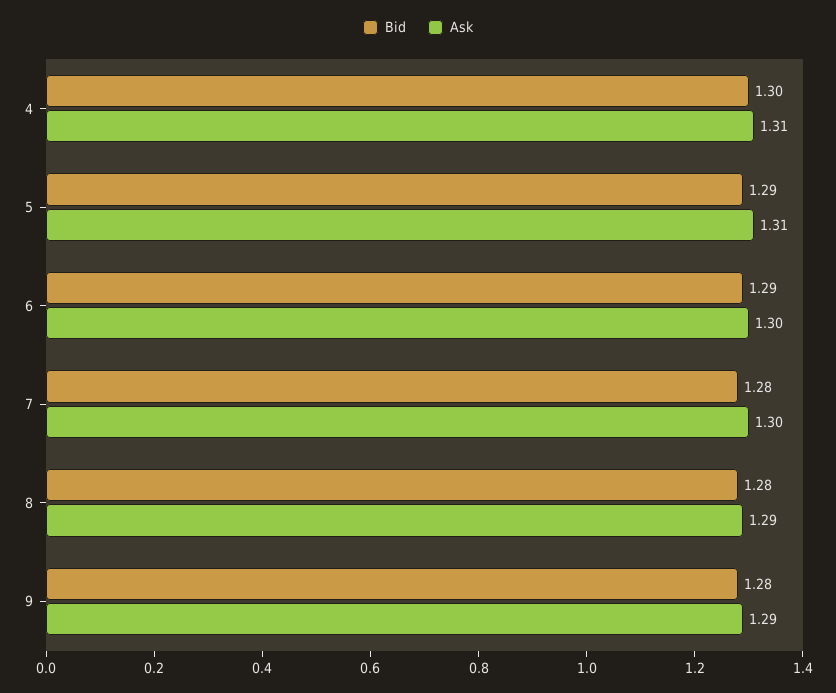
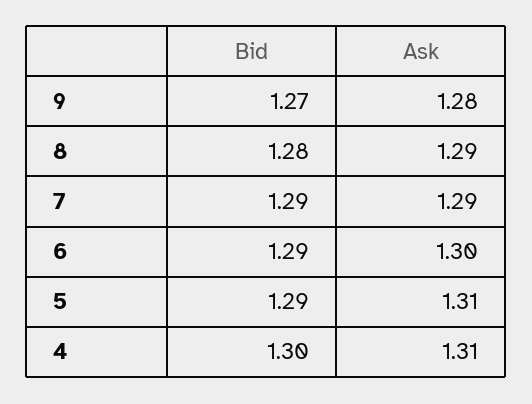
Bid, 7: 1.28 -> 1.29
Ask, 7: 1.3 -> 1.29
Bid, 9: 1.28 -> 1.27
Ask, 9: 1.29 -> 1.28

